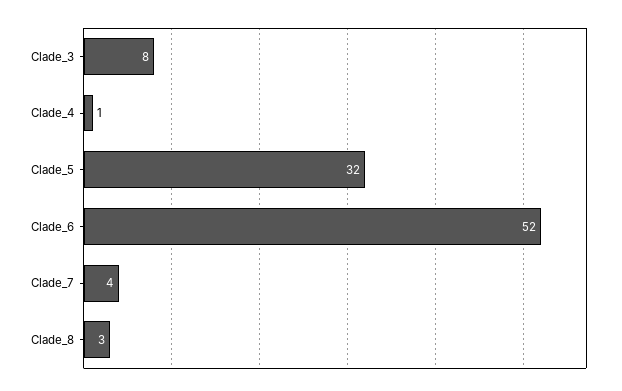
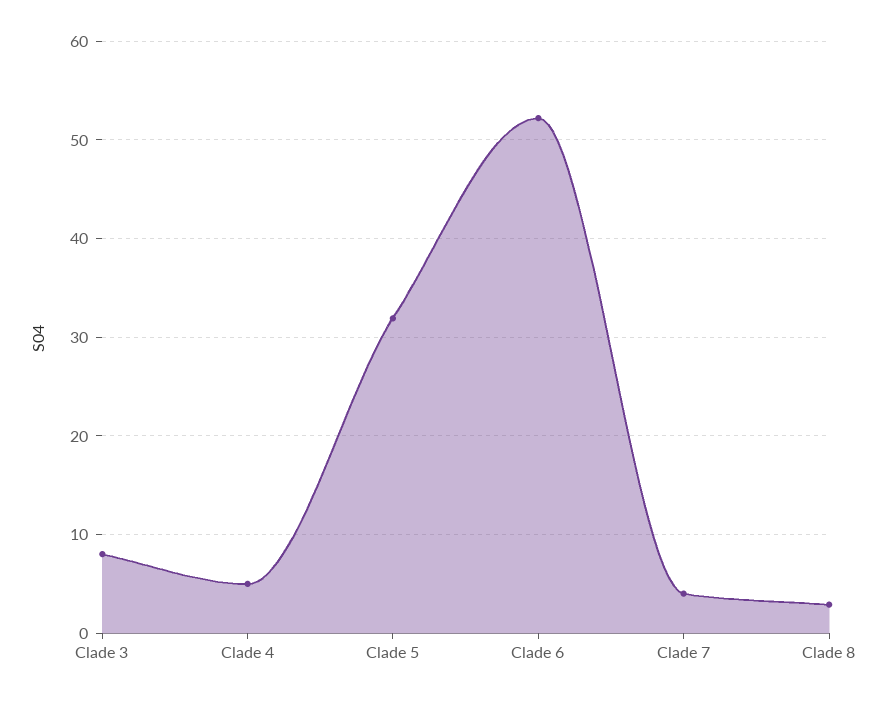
Clade_4: 1 -> 5

